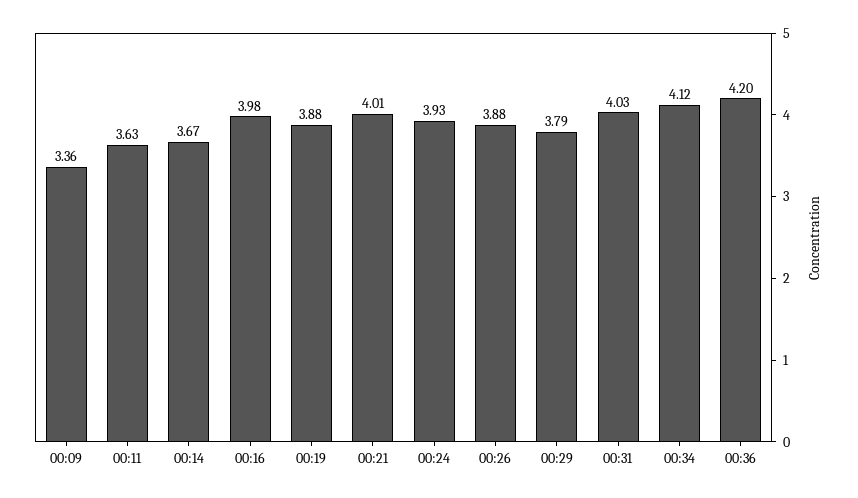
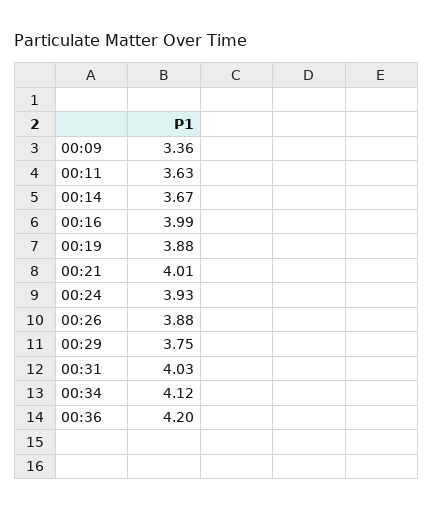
00:16: 3.98 -> 3.99
00:29: 3.79 -> 3.75

